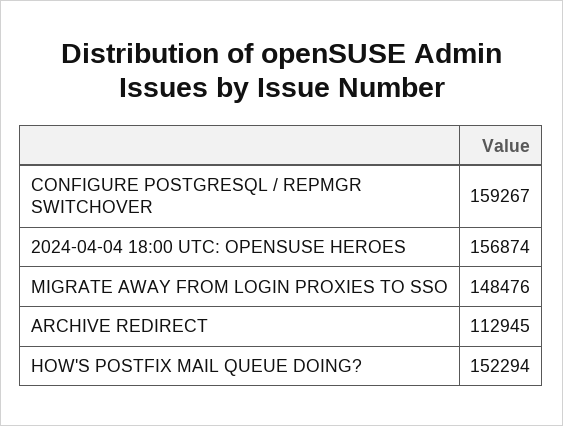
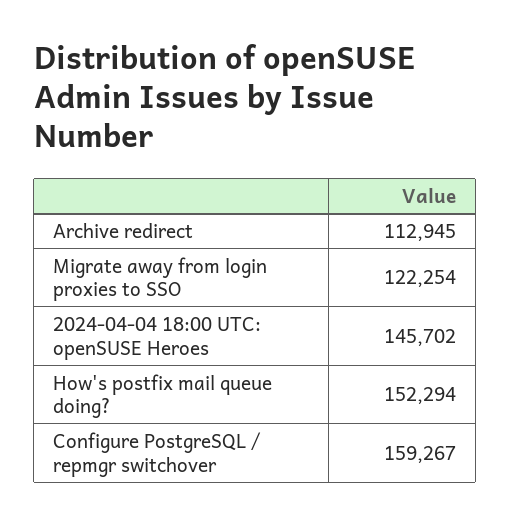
2024-04-04 18:00 UTC: OPENSUSE HEROES: 156874 -> 145702
MIGRATE AWAY FROM LOGIN PROXIES TO SSO: 148476 -> 122254

